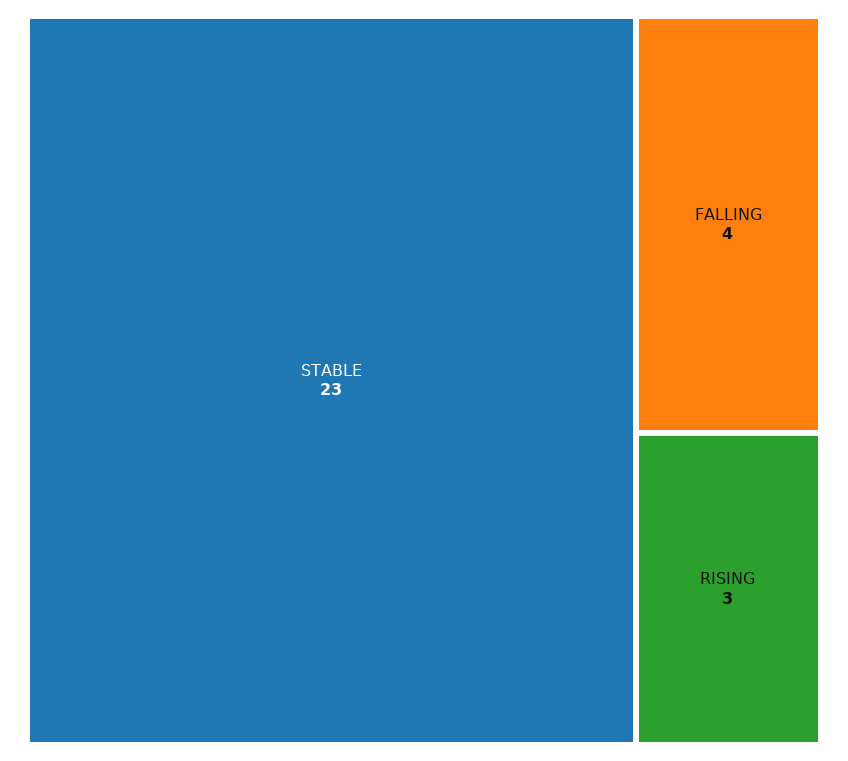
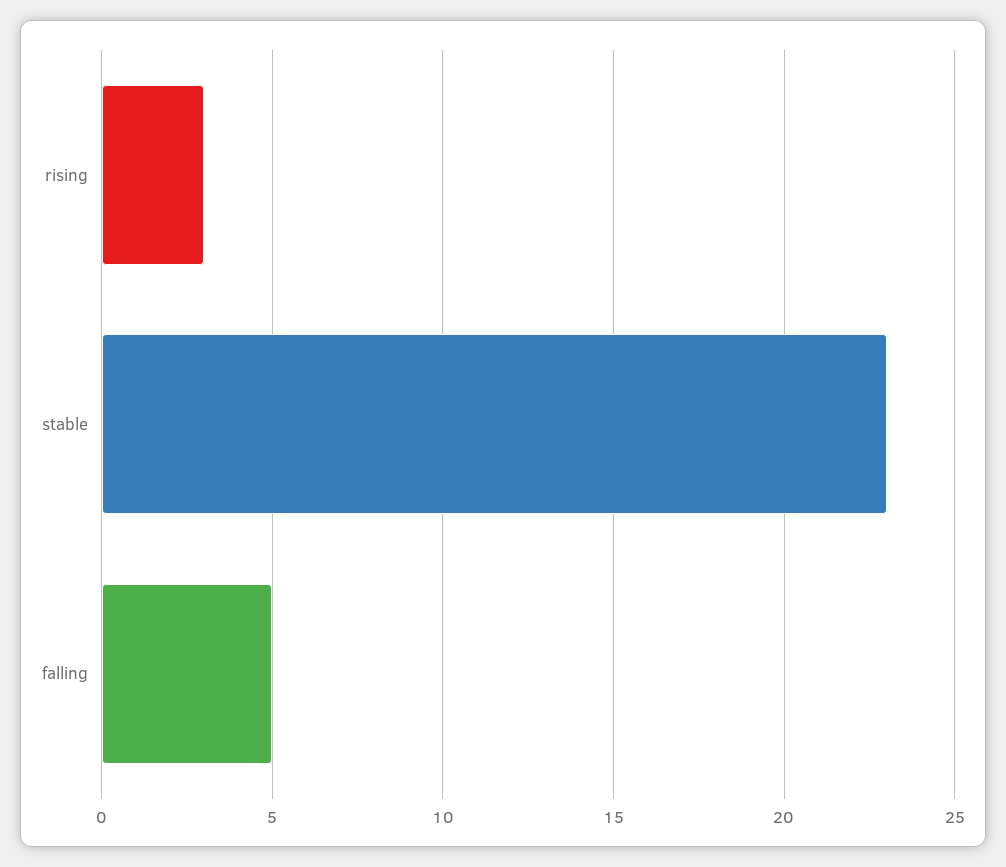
FALLING: 4 -> 5

